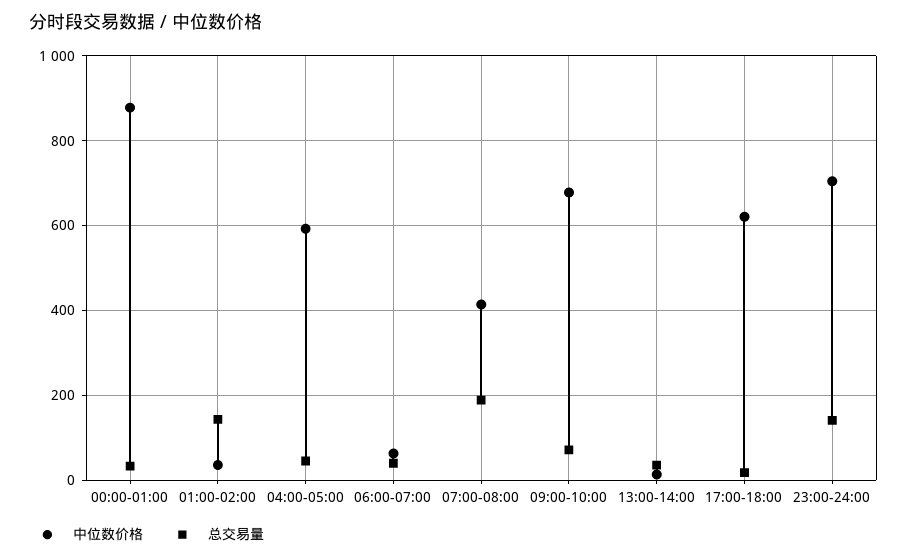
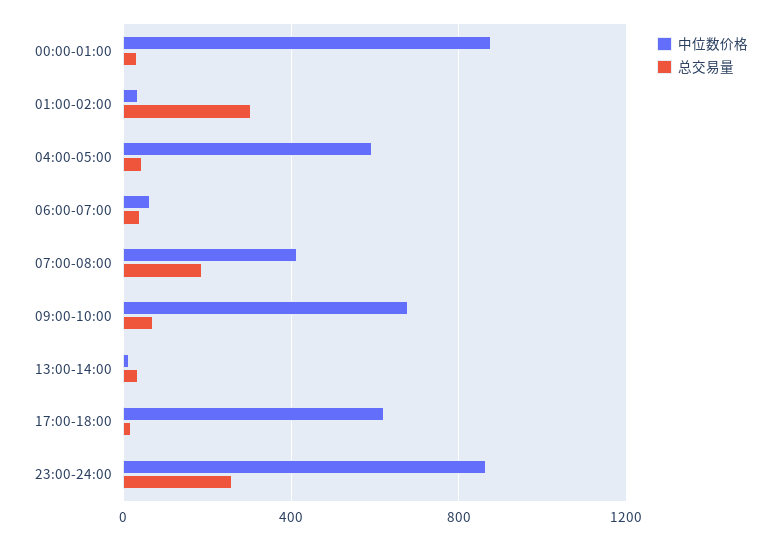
总交易量, 01:00-02:00: 140 -> 300
中位数价格, 23:00-24:00: 700 -> 850
总交易量, 23:00-24:00: 140 -> 250

